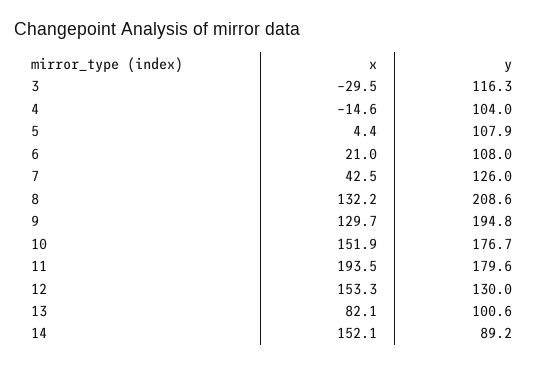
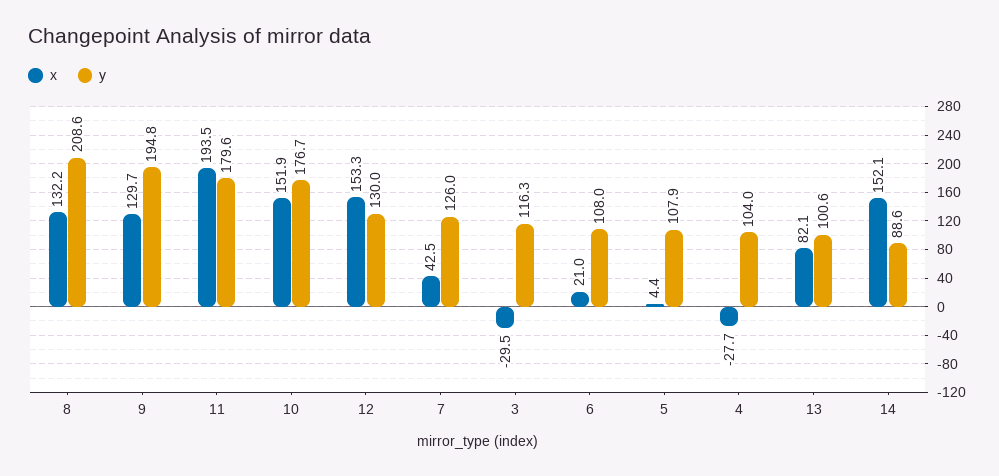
x, 4: -14.6 -> -27.7
y, 14: 89.2 -> 88.6

